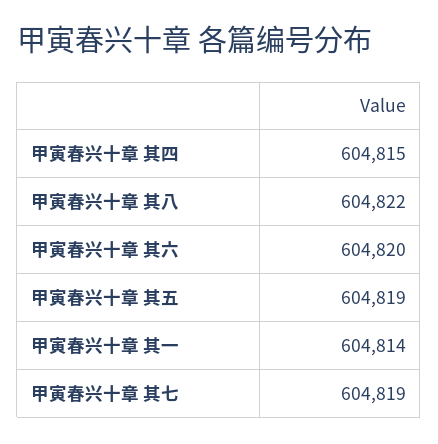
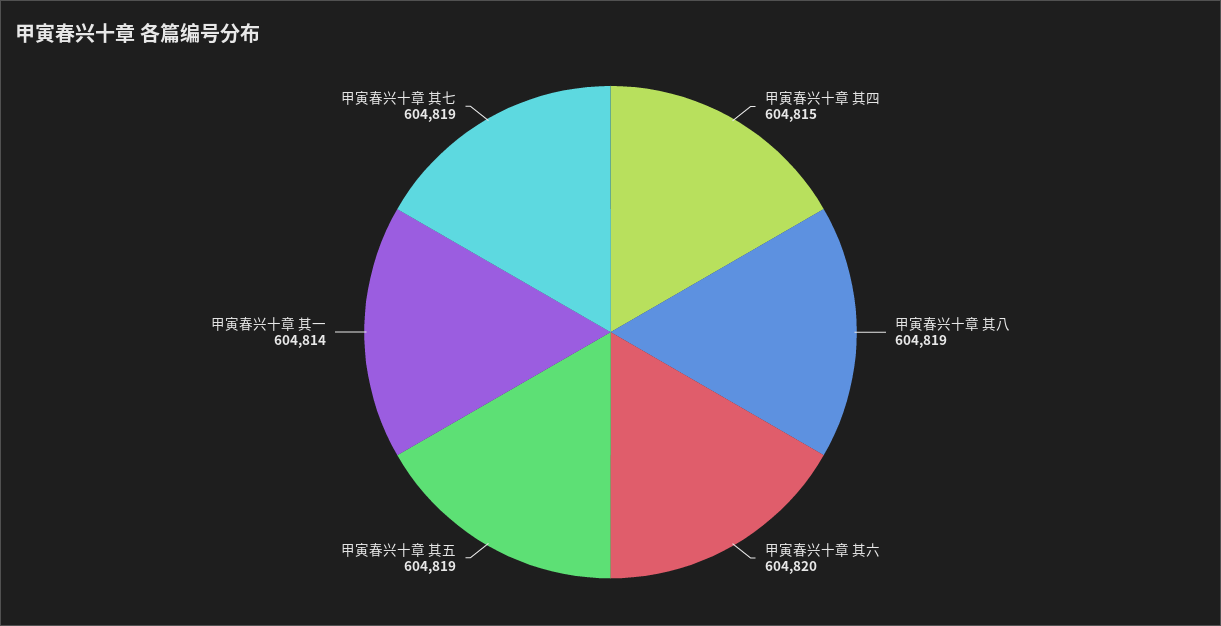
甲寅春兴十章 其八: 604822 -> 604819

